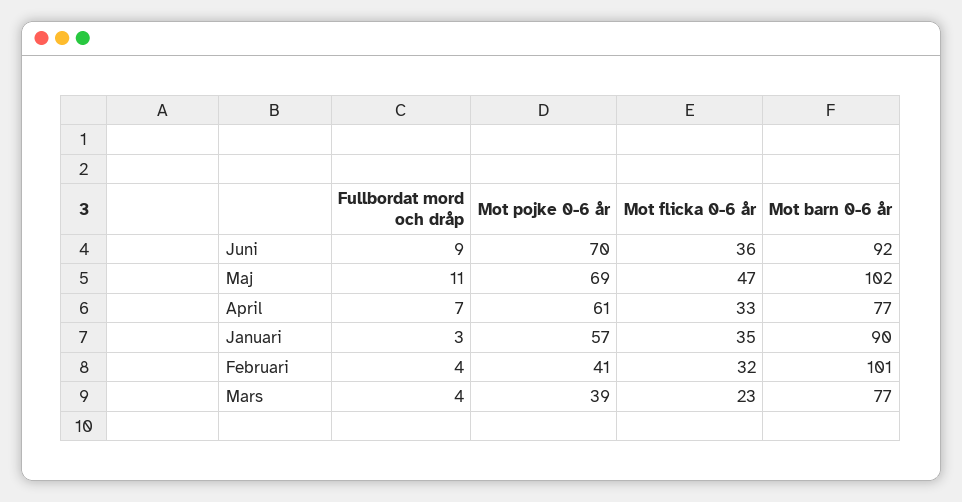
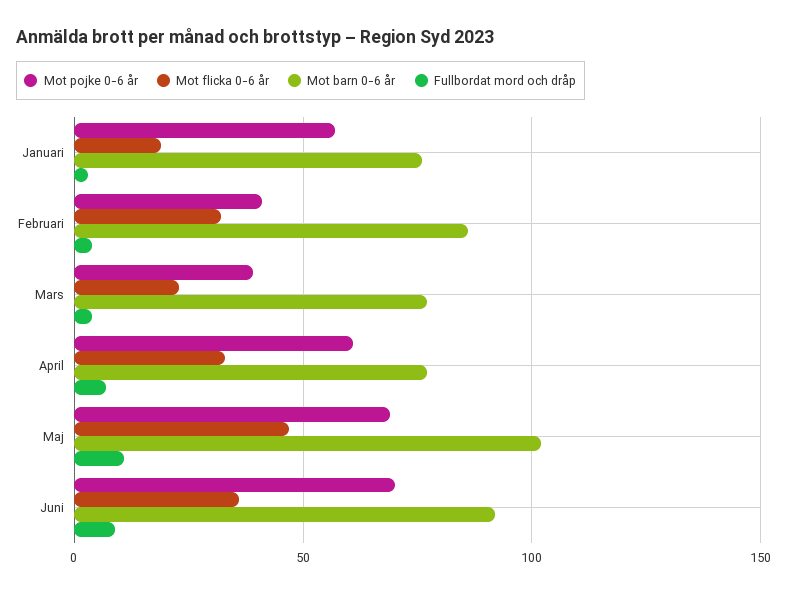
Mot flicka 0-6 år, Januari: 35 -> 20
Mot barn 0-6 år, Januari: 90 -> 75
Mot barn 0-6 år, Februari: 101 -> 85

